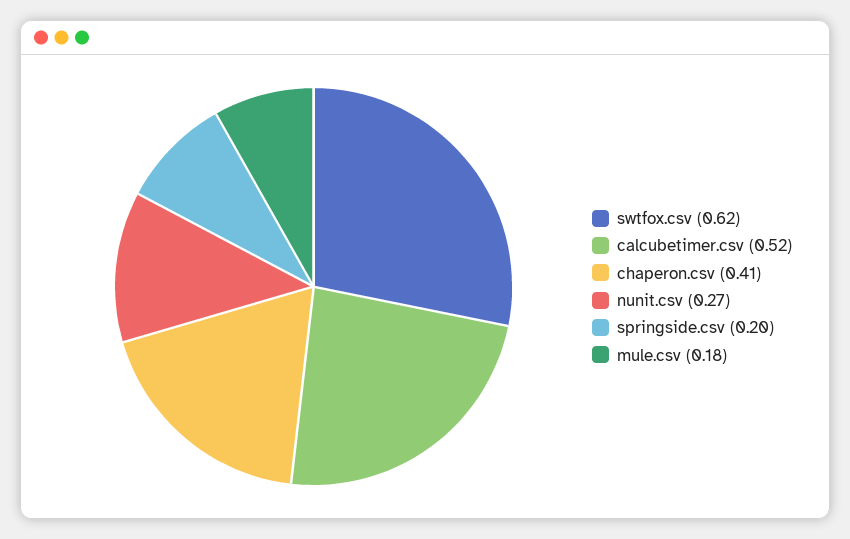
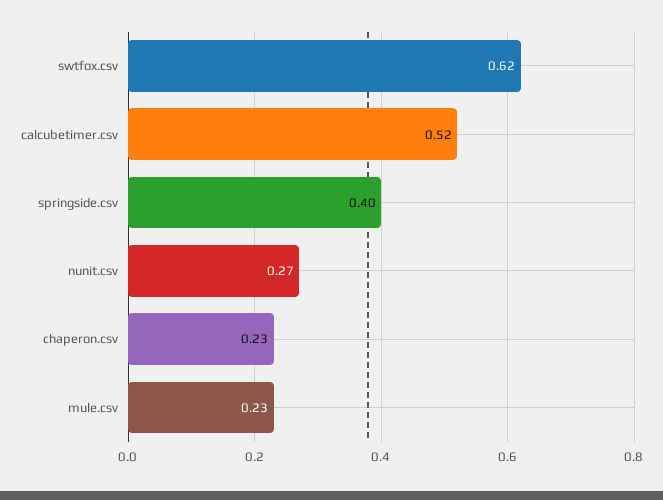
chaperon.csv: 0.41 -> 0.23
springside.csv: 0.2 -> 0.4
mule.csv: 0.18 -> 0.23

